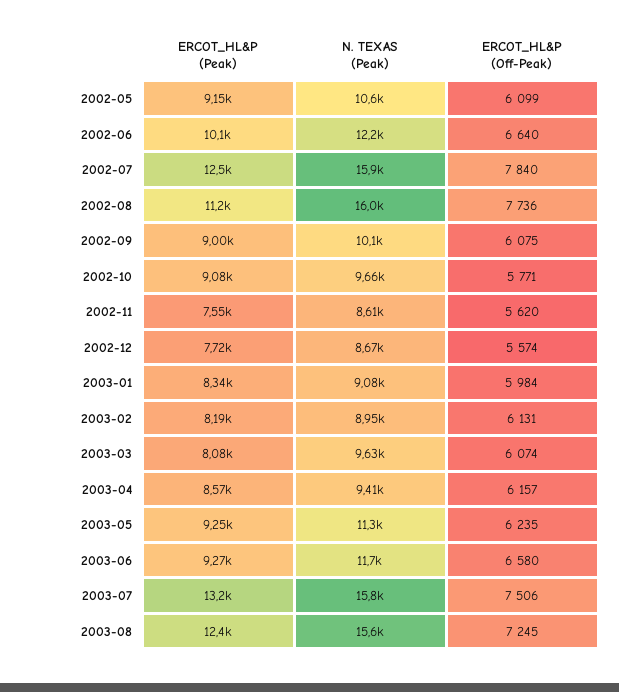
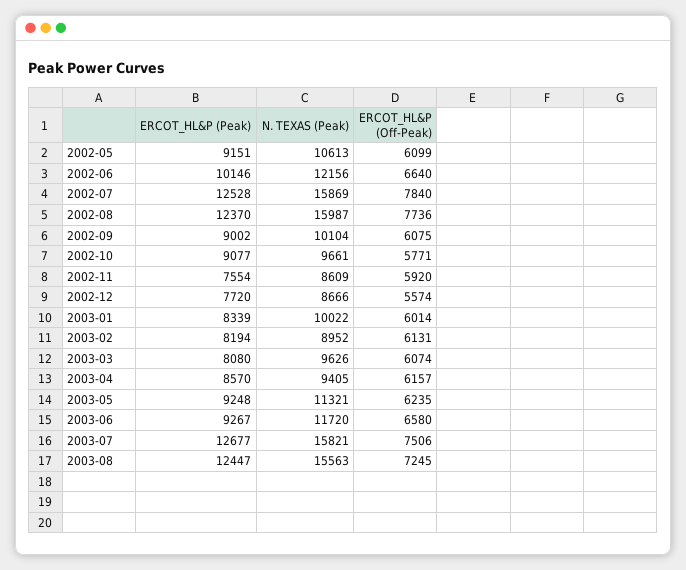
ERCOT_HL&P (Peak), 2002-08: 11200 -> 12370
ERCOT_HL&P (Off-Peak), 2002-11: 5620 -> 5920
N. TEXAS (Peak), 2003-01: 9080 -> 10022
ERCOT_HL&P (Off-Peak), 2003-01: 5984 -> 6014
ERCOT_HL&P (Peak), 2003-07: 13200 -> 12677

